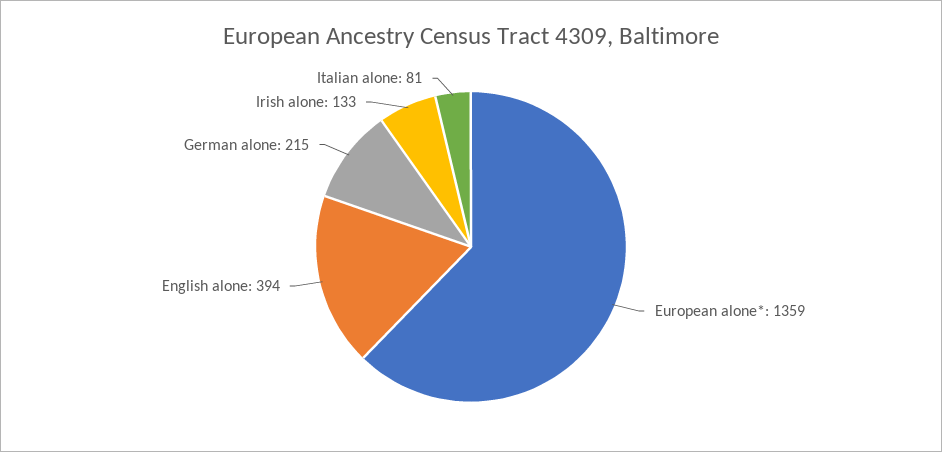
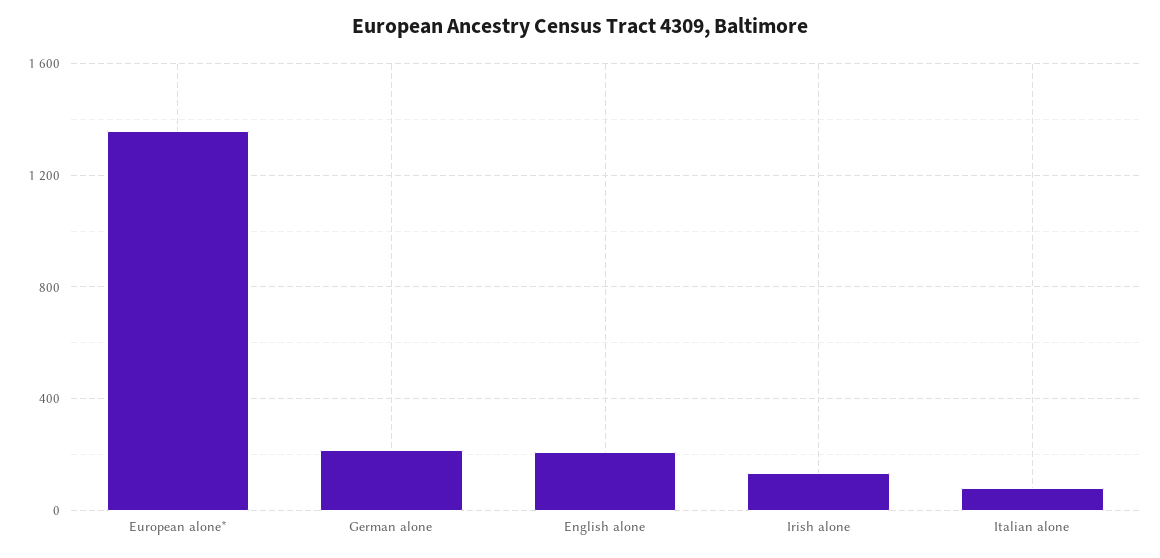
English alone: 394 -> 200

